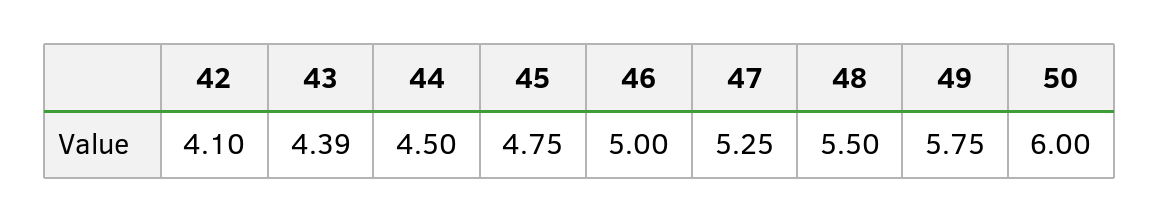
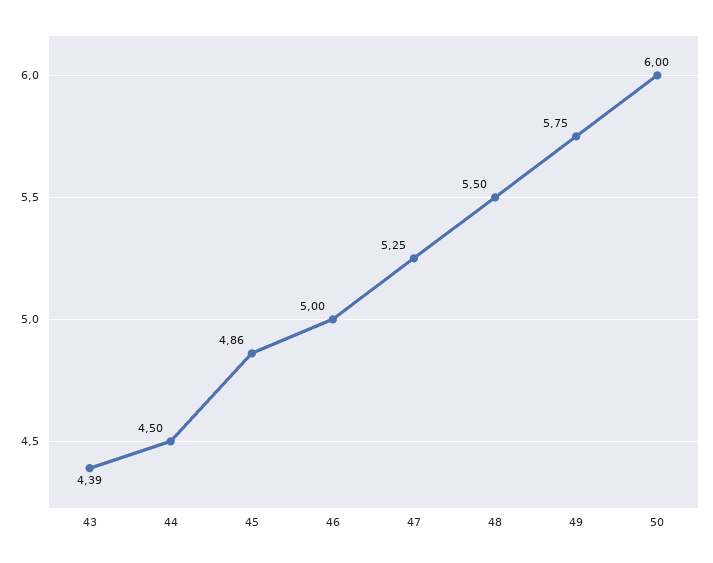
42: 4.1 -> none
45: 4.75 -> 4.86

